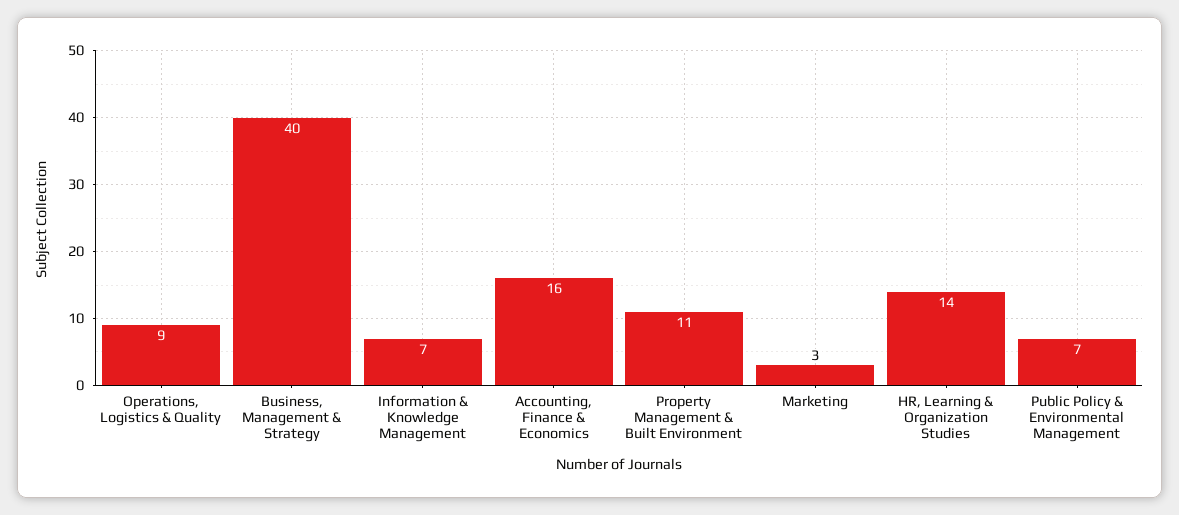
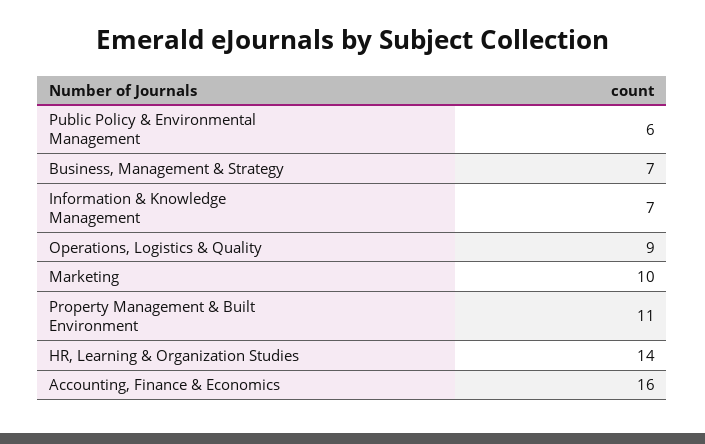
Business, Management & Strategy: 40 -> 7
Marketing: 3 -> 10
Public Policy & Environmental Management: 7 -> 6

